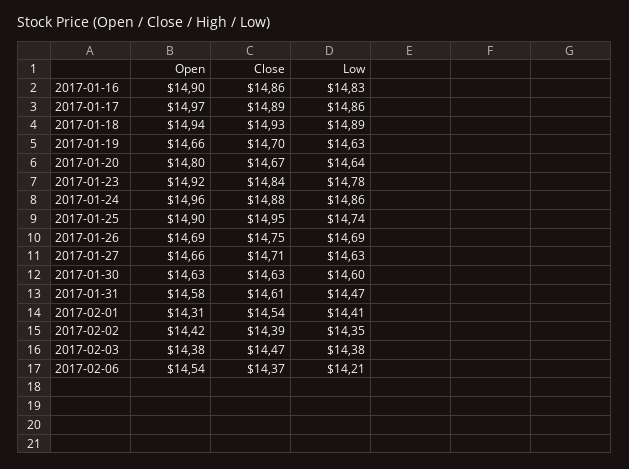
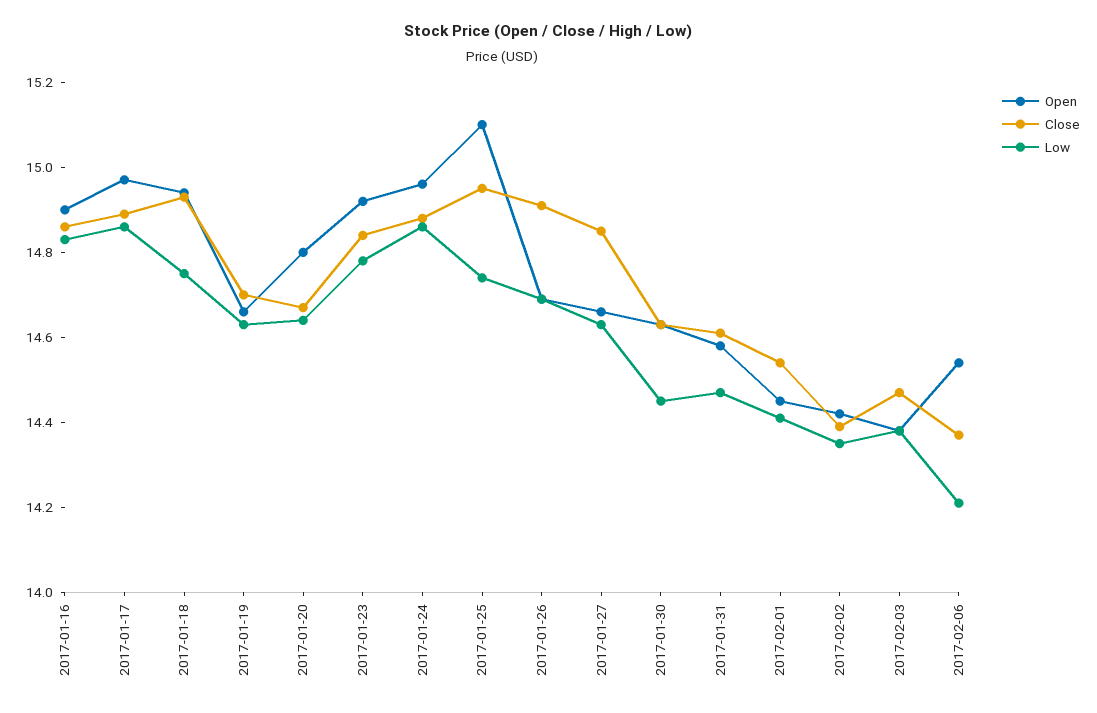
Low, 2017-01-18: 14.89 -> 14.75
Open, 2017-01-25: 14.9 -> 15.1
Close, 2017-01-26: 14.75 -> 14.9
Close, 2017-01-27: 14.71 -> 14.85
Low, 2017-01-30: 14.6 -> 14.45
Open, 2017-02-01: 14.31 -> 14.45

